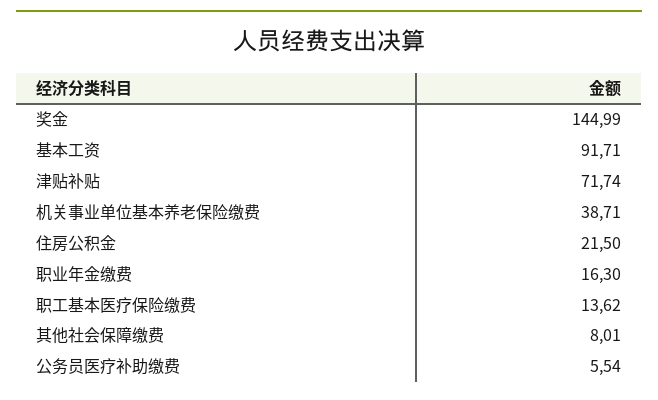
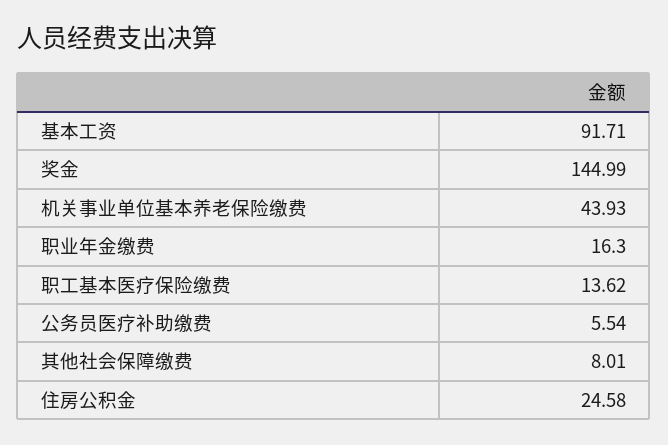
津贴补贴: 71.74 -> none
机关事业单位基本养老保险缴费: 38.71 -> 43.93
住房公积金: 21.5 -> 24.58

